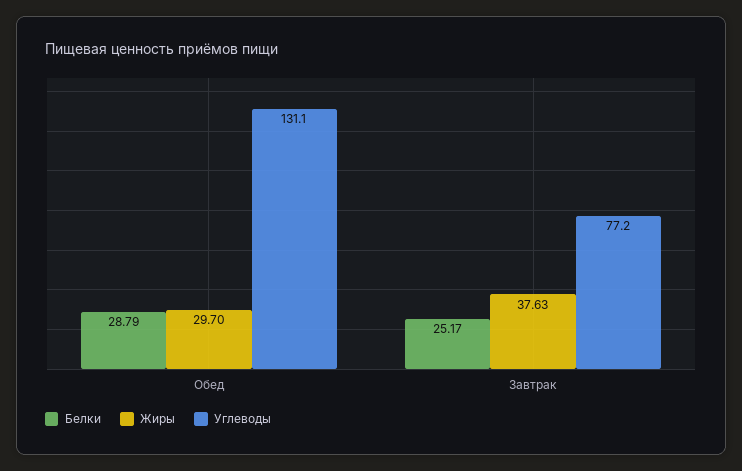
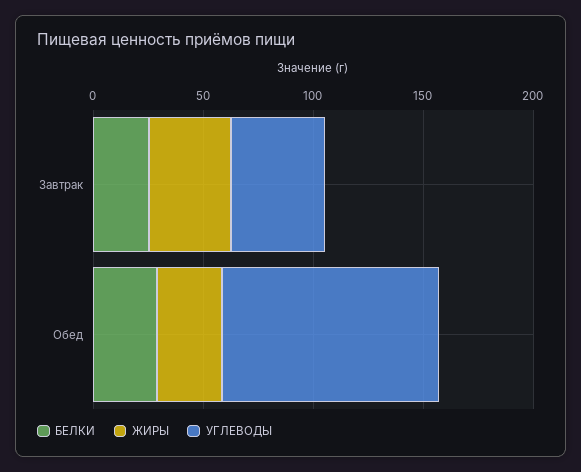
Углеводы, Обед: 131.1 -> 100
Углеводы, Завтрак: 77.2 -> 40

